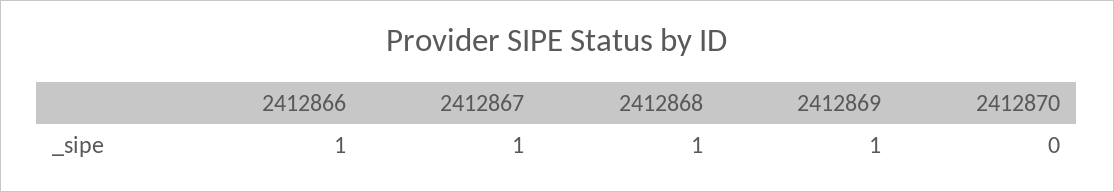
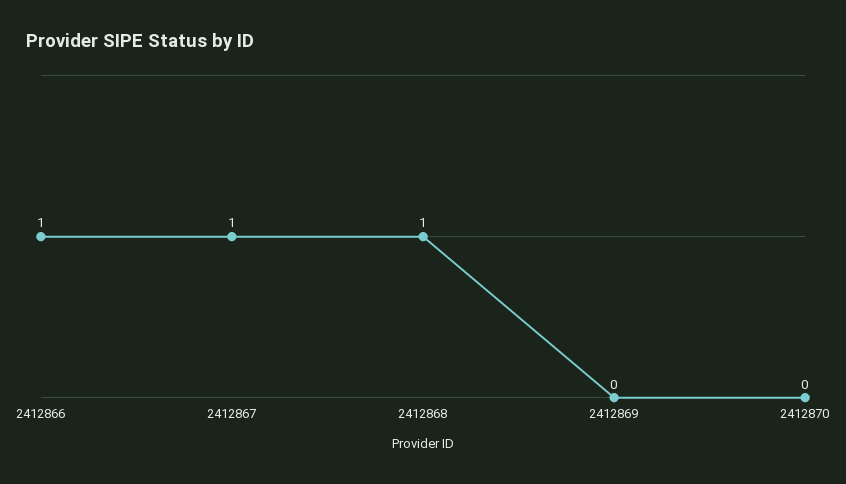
2412869: 1 -> 0

